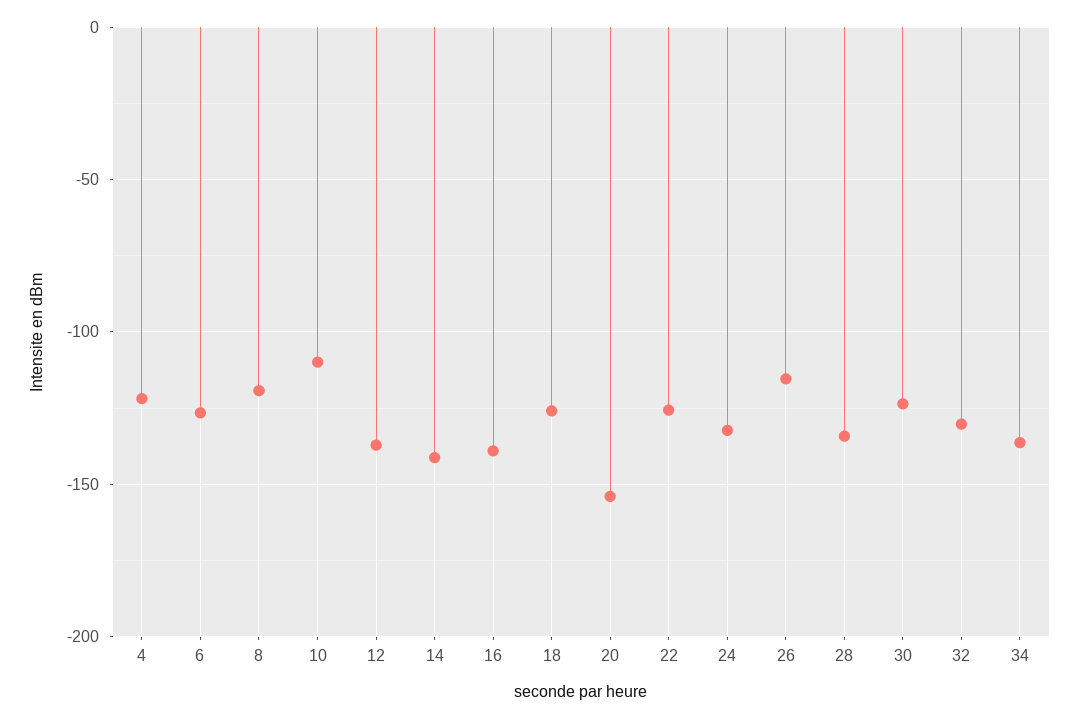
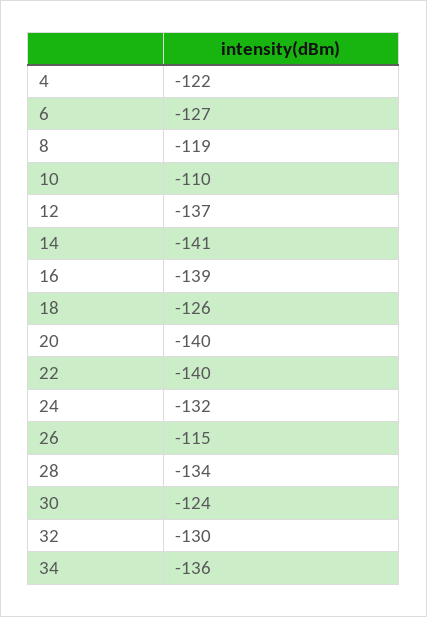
20: -155 -> -140
22: -125 -> -140

